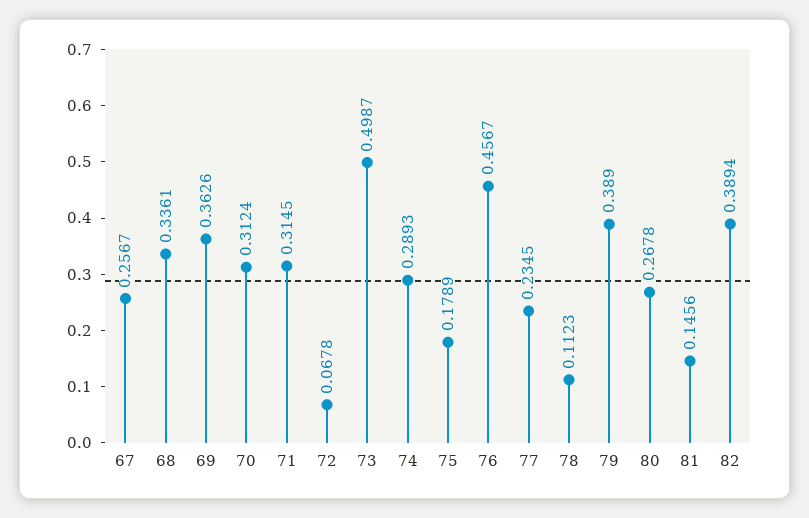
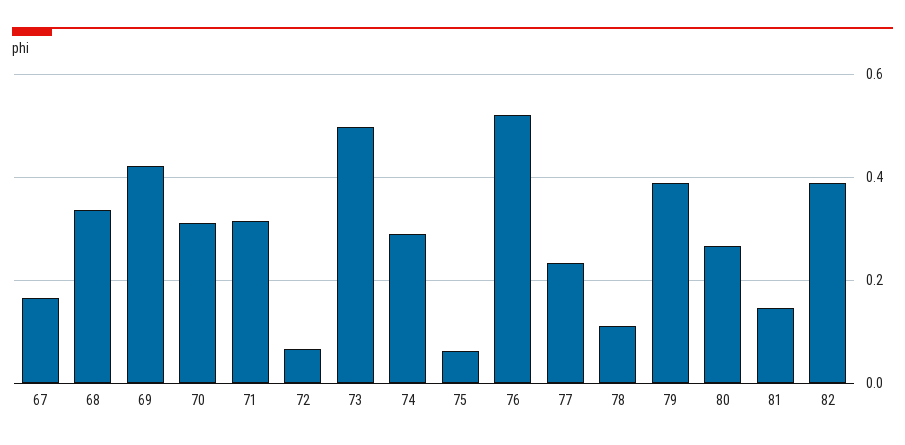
67: 0.2567 -> 0.16
69: 0.3626 -> 0.42
75: 0.1789 -> 0.06
76: 0.4567 -> 0.52

